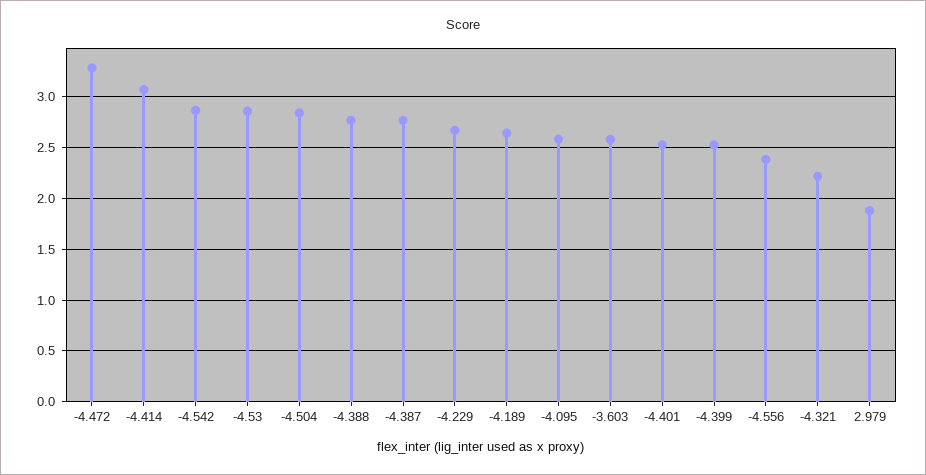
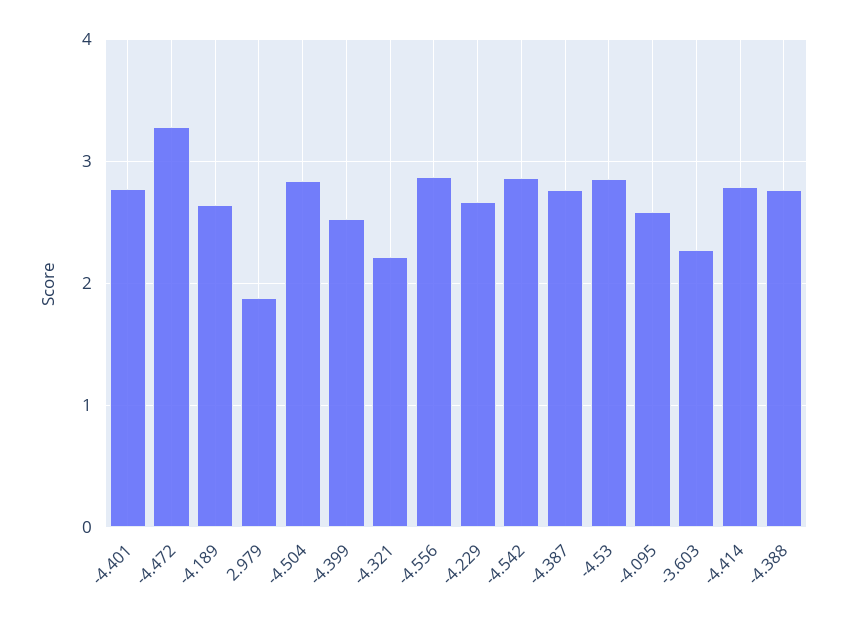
-4.414: 3.1 -> 2.8
-3.603: 2.6 -> 2.3
-4.401: 2.5 -> 2.8
-4.556: 2.4 -> 2.9

